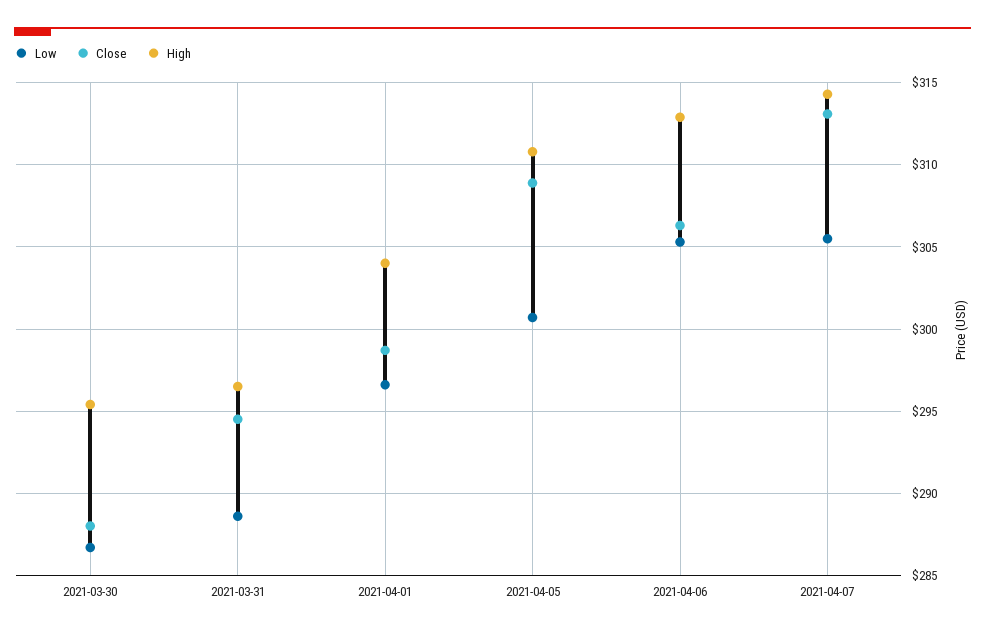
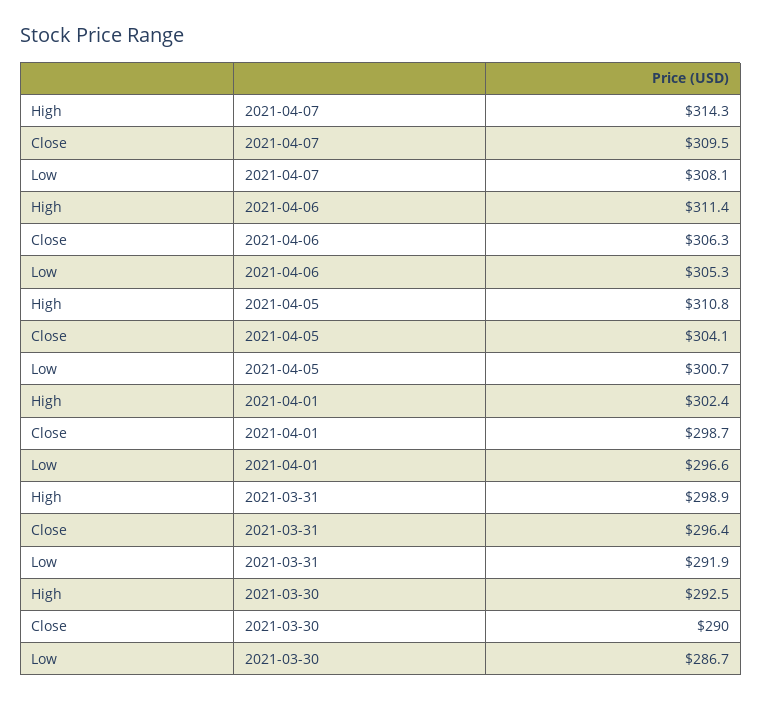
Close, 2021-03-30: 288 -> 290
High, 2021-03-30: 295.5 -> 292.5
Low, 2021-03-31: 288.5 -> 291.9
Close, 2021-03-31: 294.5 -> 296.4
High, 2021-03-31: 296.5 -> 298.9
High, 2021-04-01: 304 -> 302.4
Close, 2021-04-05: 309 -> 304.1
High, 2021-04-06: 313 -> 311.4
Low, 2021-04-07: 305.5 -> 308.1
Close, 2021-04-07: 313 -> 309.5

